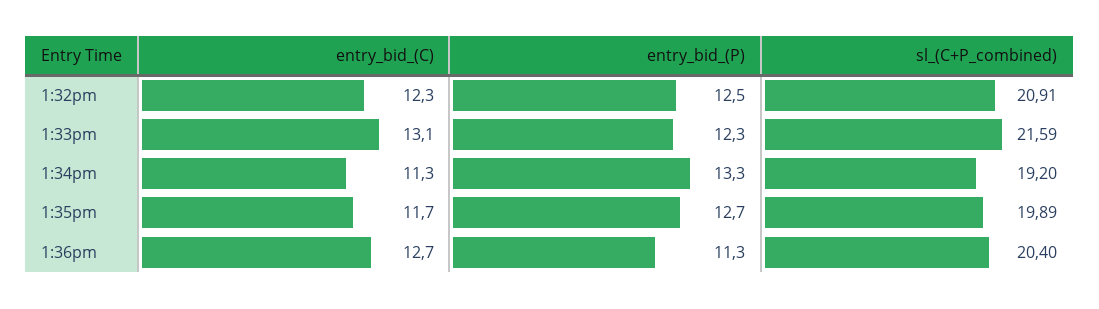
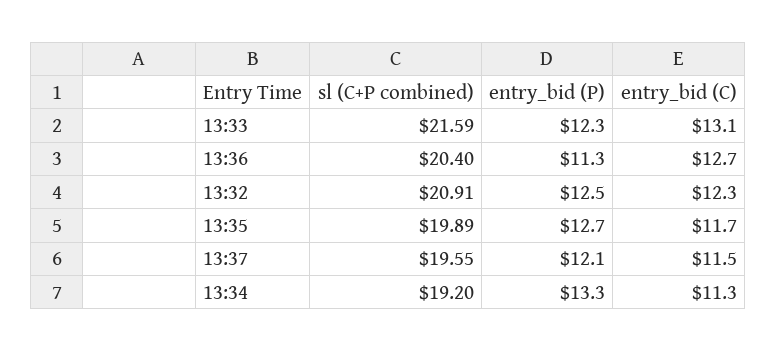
sl_(C+P_combined), 13:37: none -> 19.55
entry_bid_(P), 13:37: none -> 12.1
entry_bid_(C), 13:37: none -> 11.5

